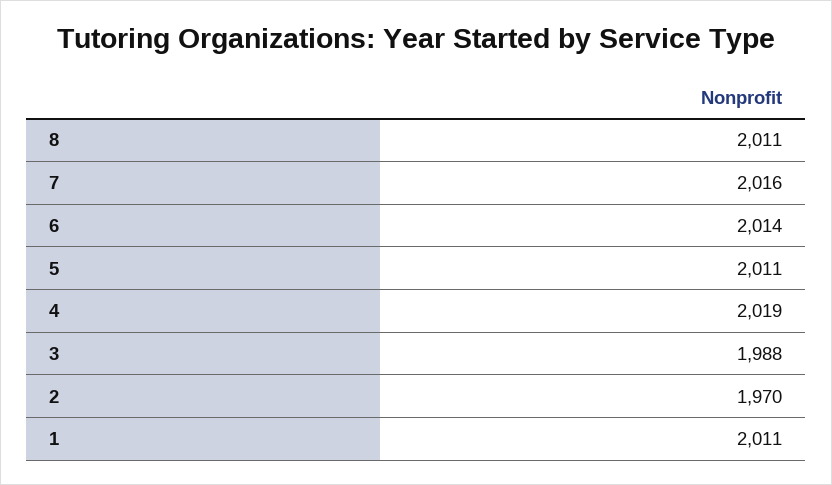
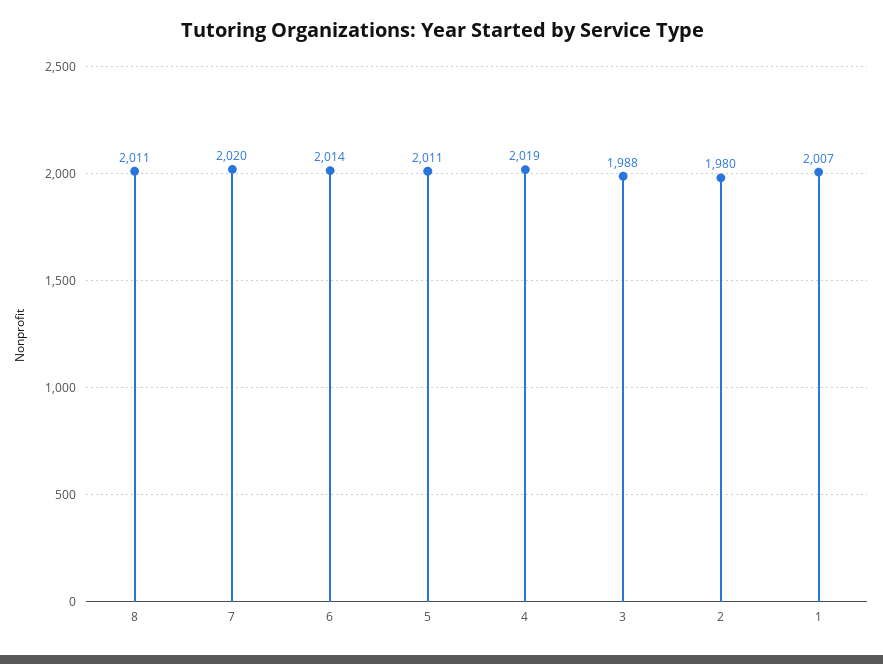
7: 2016 -> 2020
2: 1970 -> 1980
1: 2011 -> 2007

